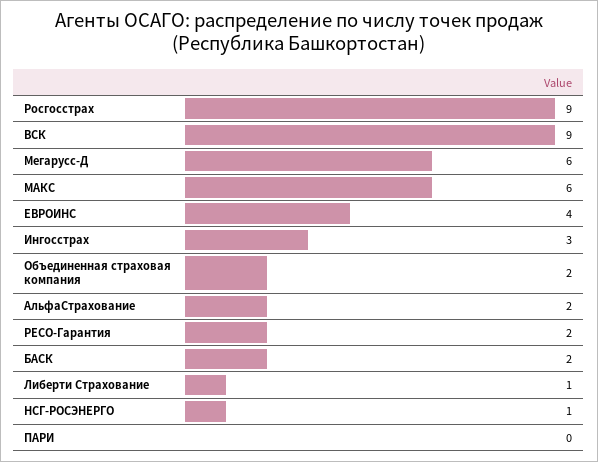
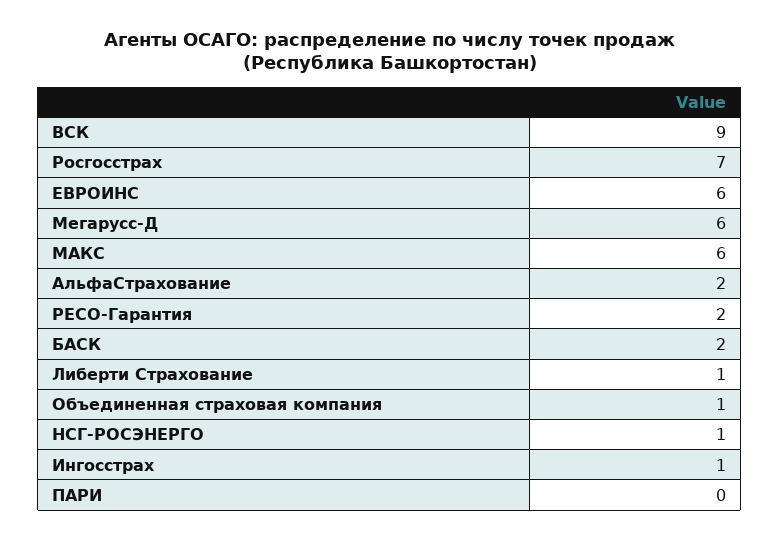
Росгосстрах: 9 -> 7
ЕВРОИНС: 4 -> 6
Ингосстрах: 3 -> 1
Объединенная страховая компания: 2 -> 1

